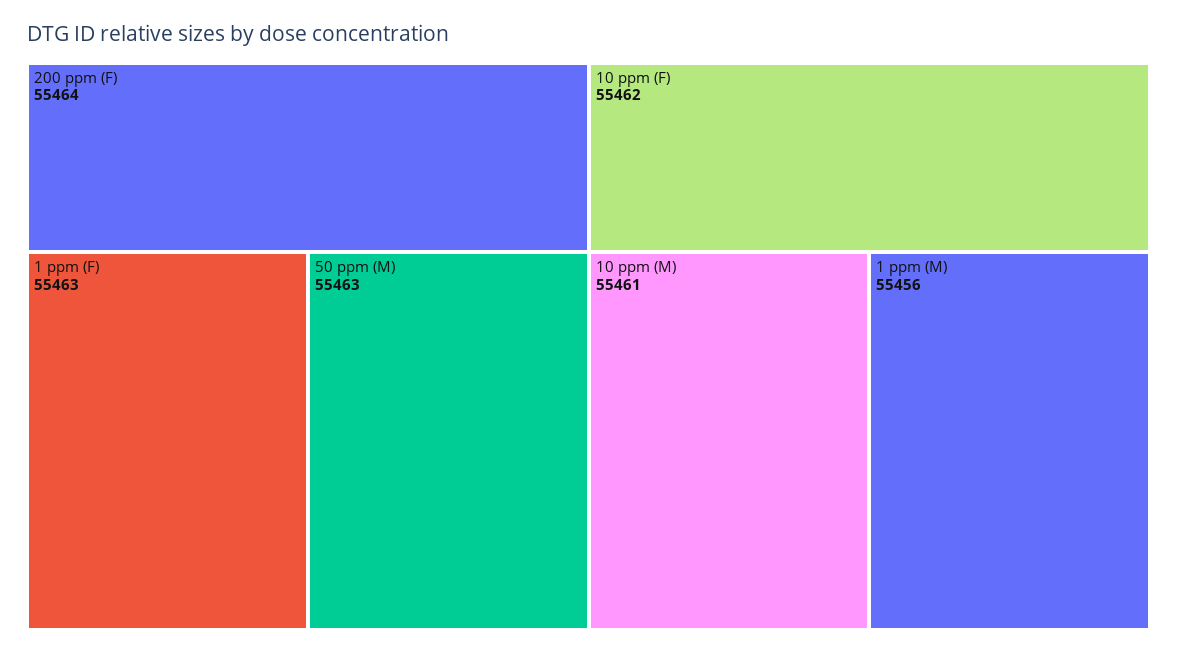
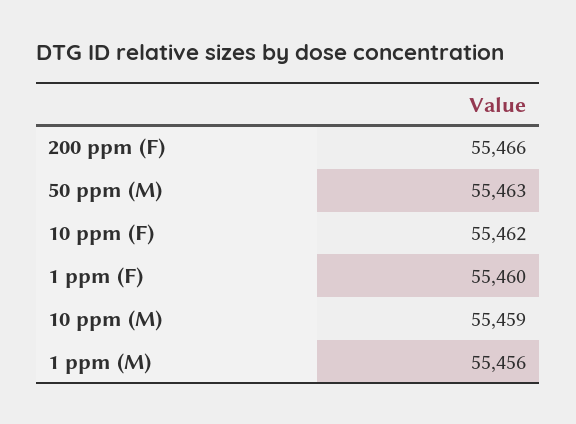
200 ppm (F): 55464 -> 55466
1 ppm (F): 55463 -> 55460
10 ppm (M): 55461 -> 55459

